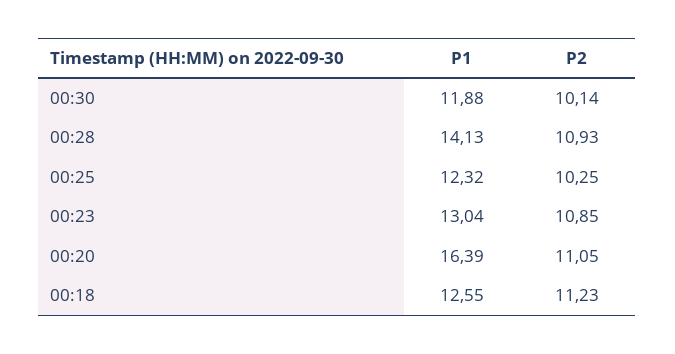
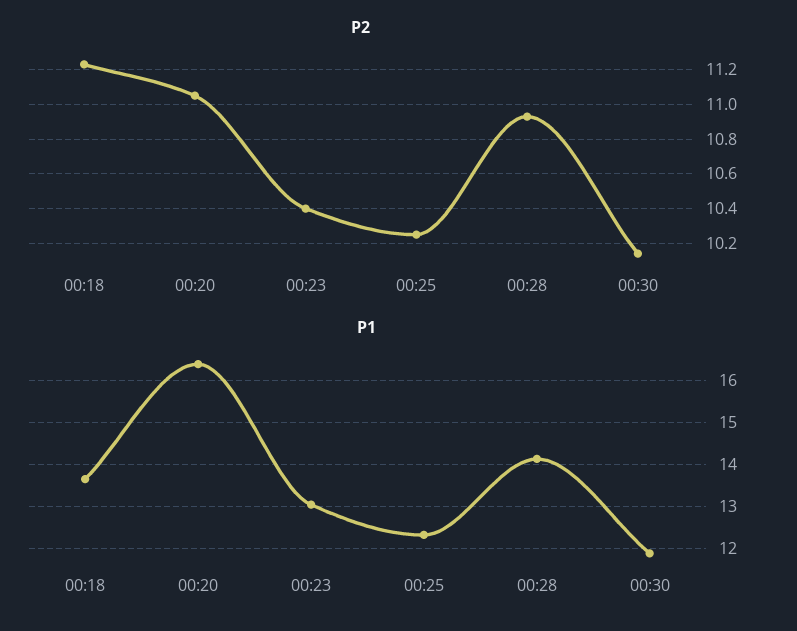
P2, 00:23: 10.85 -> 10.4
P1, 00:18: 12.55 -> 13.6

